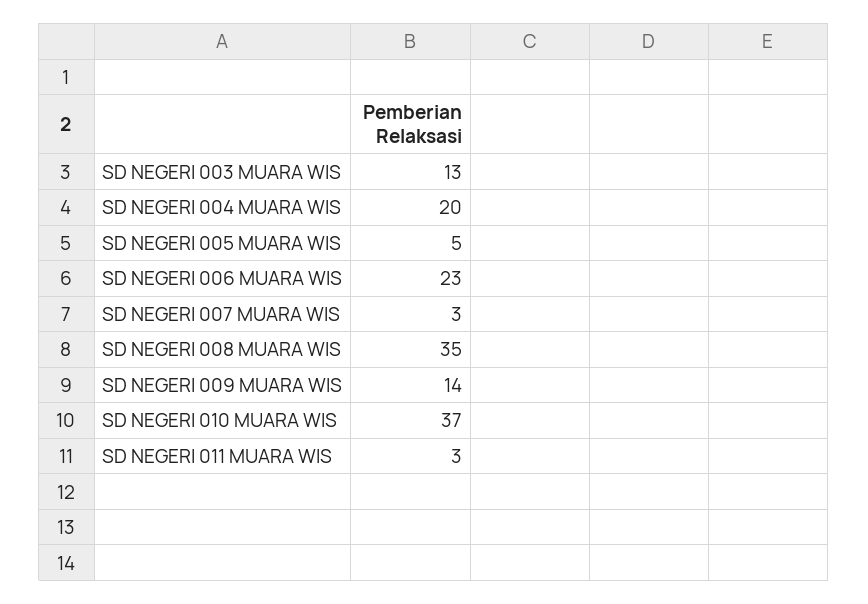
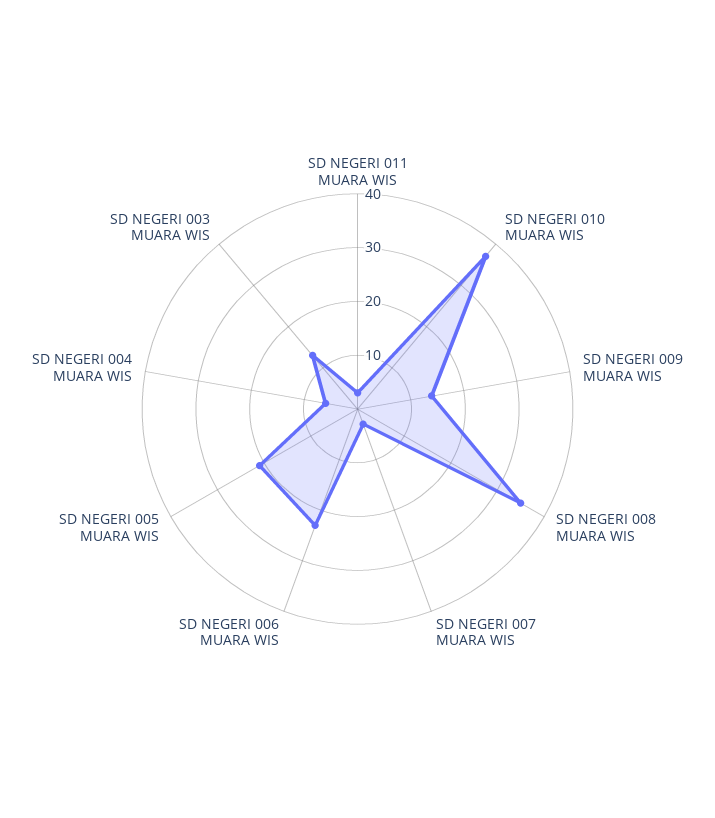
SD NEGERI 004 MUARA WIS: 20 -> 5
SD NEGERI 005 MUARA WIS: 5 -> 20

